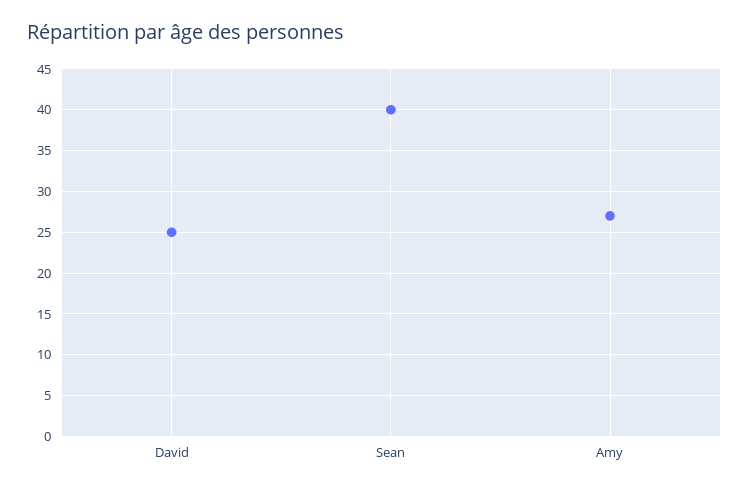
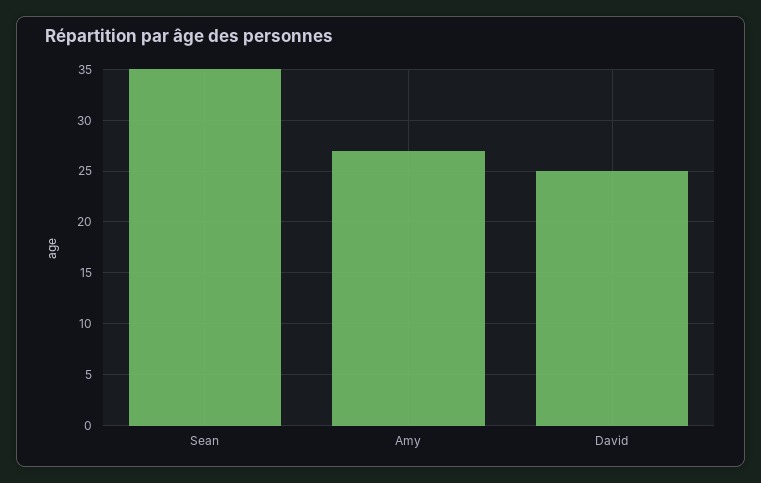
Sean: 40 -> 35

